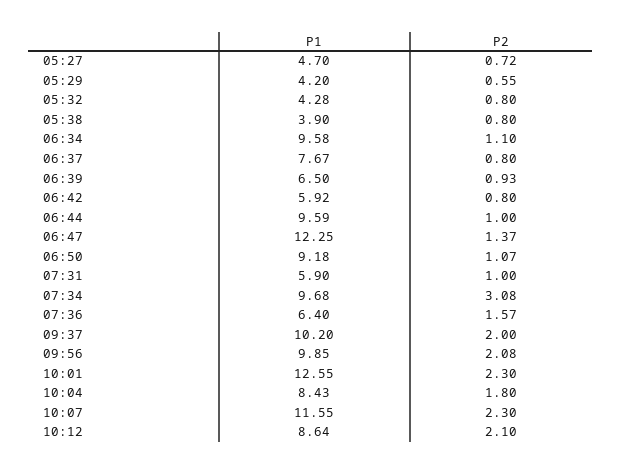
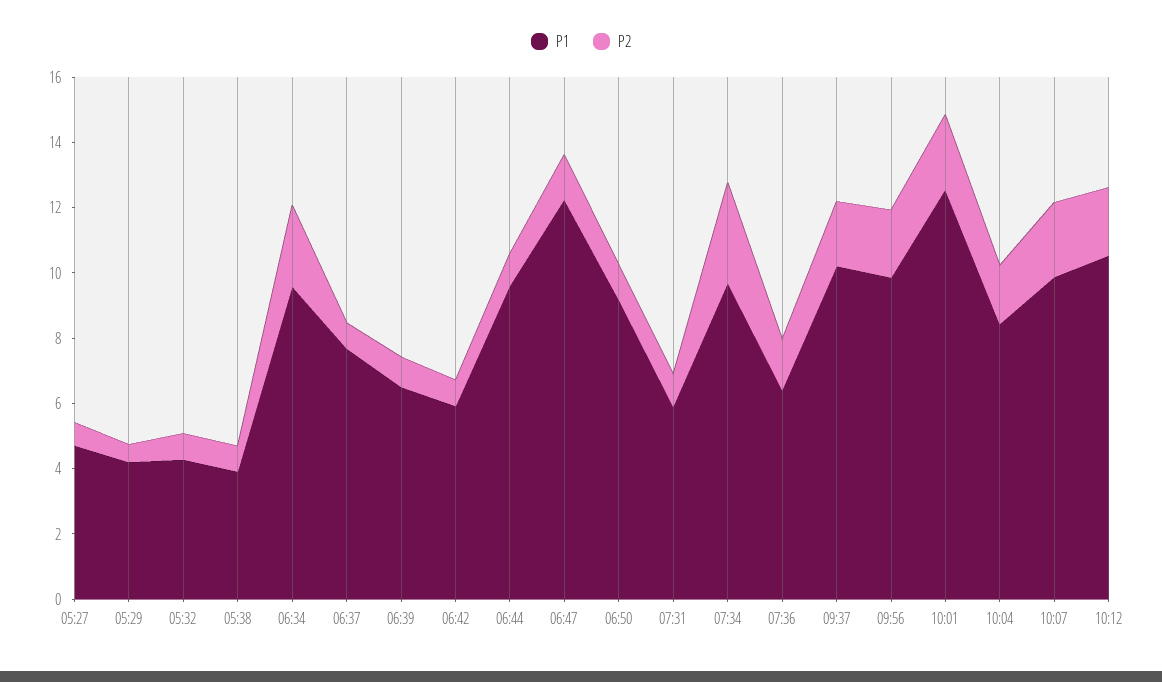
P2, 06:34: 1.1 -> 2.5
P1, 10:07: 11.55 -> 10
P1, 10:12: 8.64 -> 10.5

